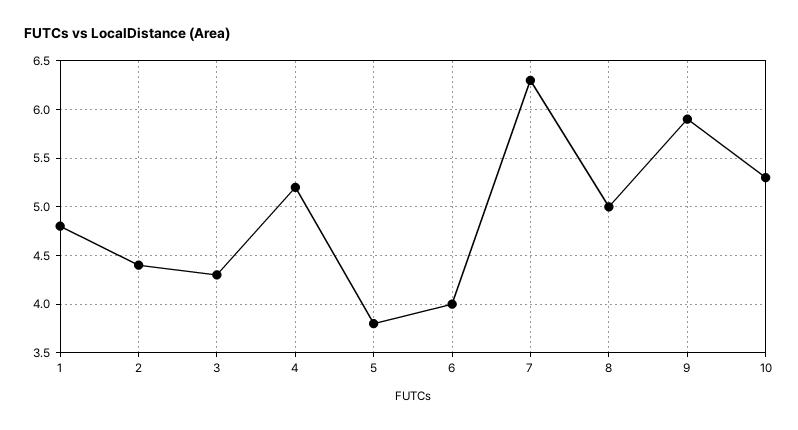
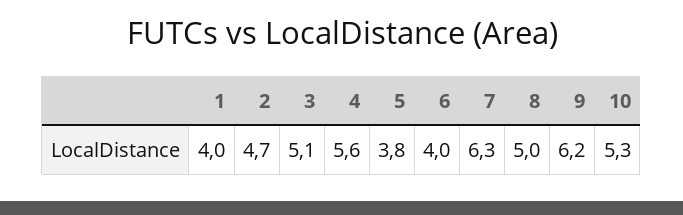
1: 4.8 -> 4
2: 4.4 -> 4.7
3: 4.3 -> 5.1
4: 5.2 -> 5.6
9: 5.9 -> 6.2

